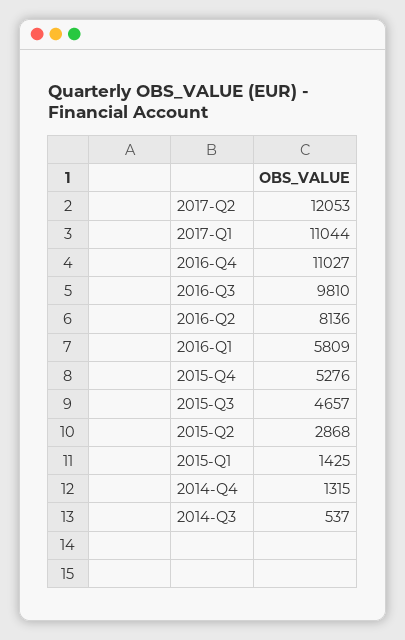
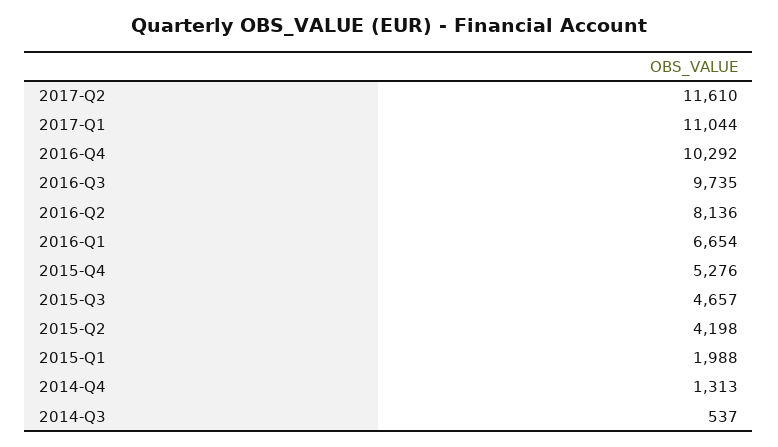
2017-Q2: 12053 -> 11610
2016-Q4: 11027 -> 10292
2016-Q3: 9810 -> 9735
2016-Q1: 5809 -> 6654
2015-Q2: 2868 -> 4198
2015-Q1: 1425 -> 1988
2014-Q4: 1315 -> 1313

